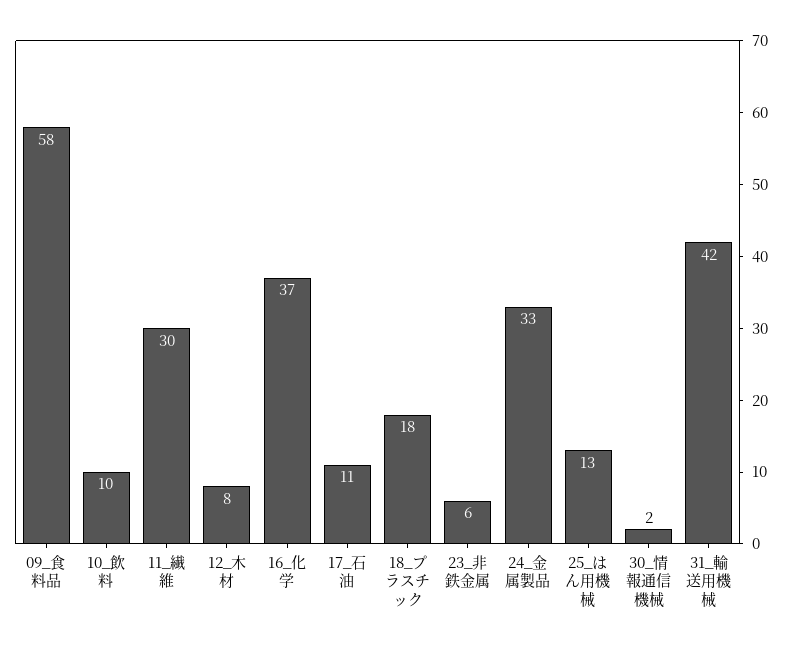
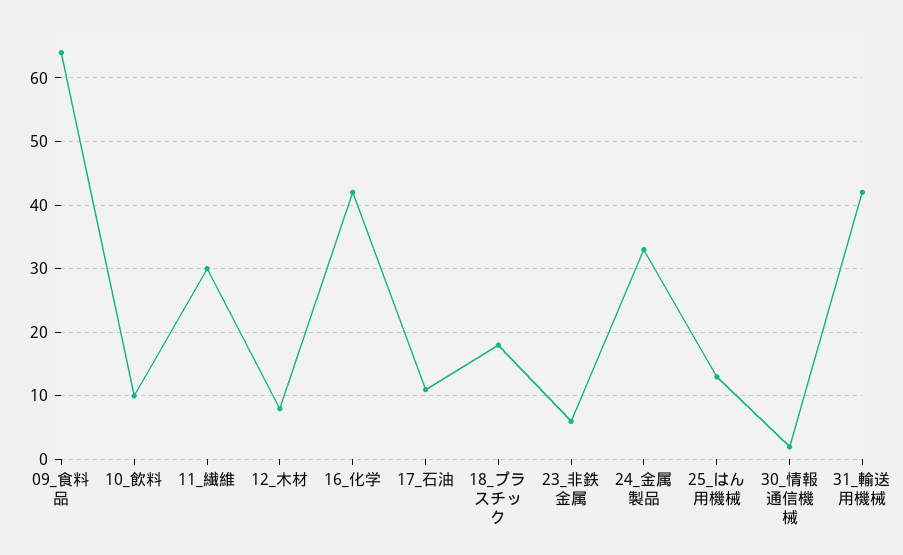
09_食料品: 58 -> 64
16_化学: 37 -> 42

